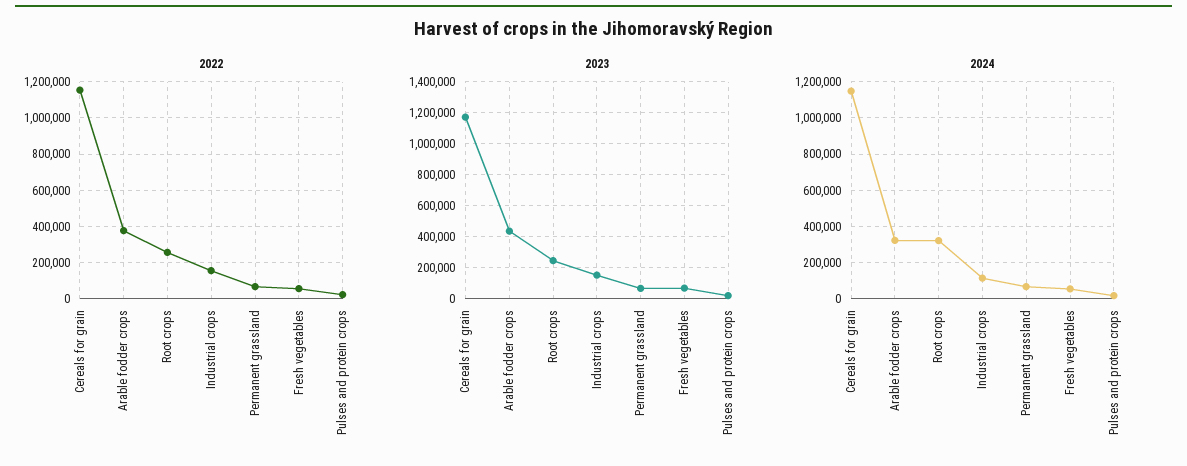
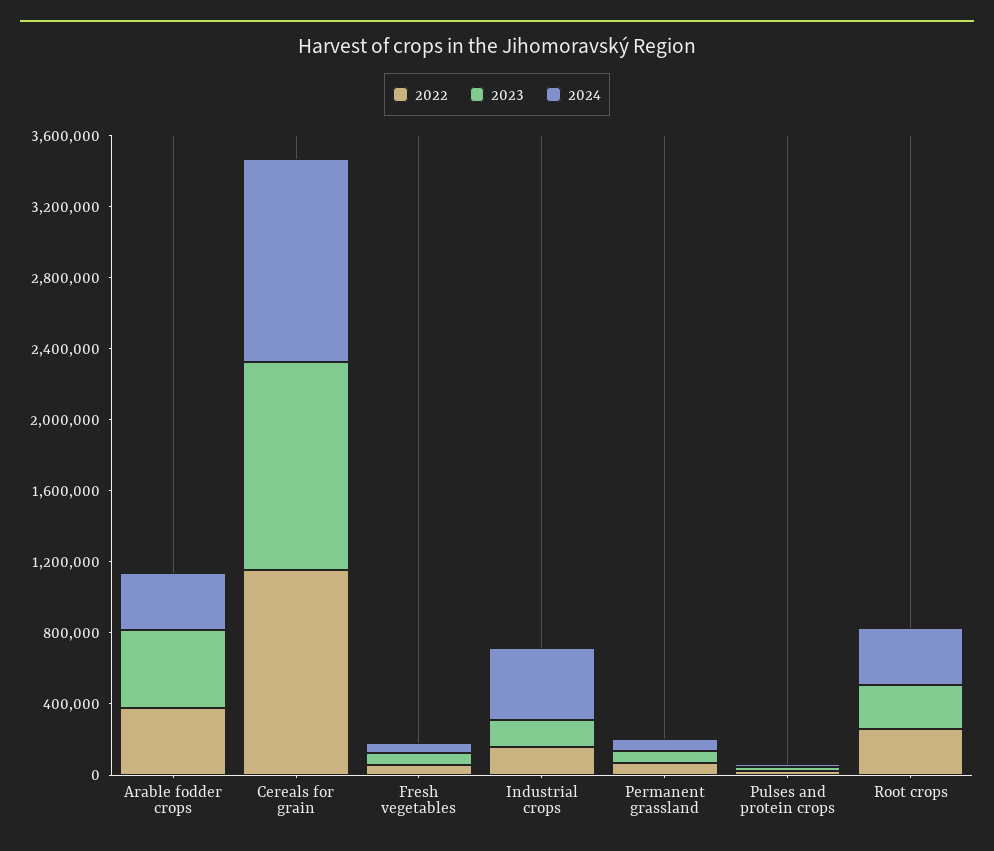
2024, Industrial crops: 100000 -> 400000

